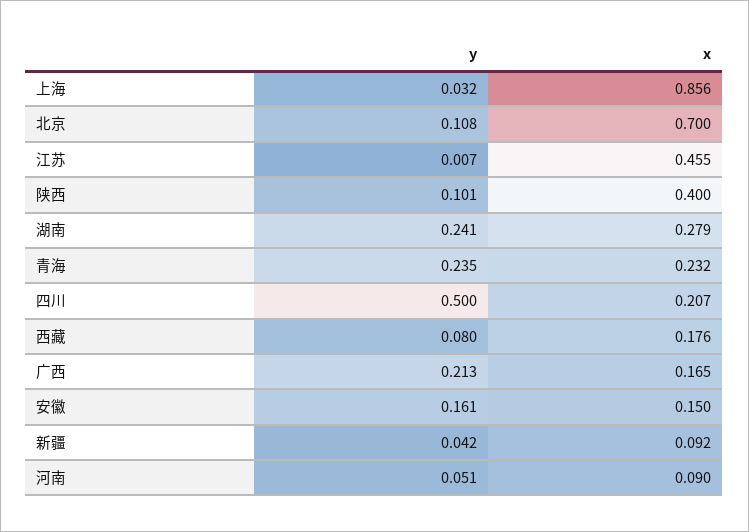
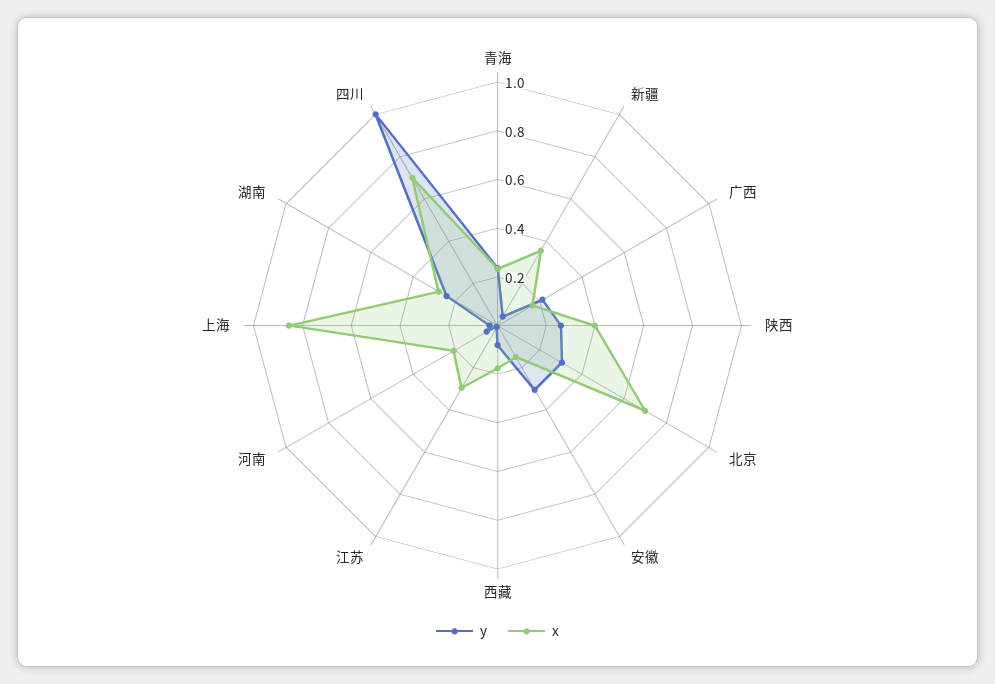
y, 北京: 0.108 -> 0.3
x, 江苏: 0.455 -> 0.3
y, 陕西: 0.101 -> 0.25
y, 四川: 0.5 -> 1
x, 四川: 0.207 -> 0.7
y, 安徽: 0.161 -> 0.3
x, 新疆: 0.092 -> 0.35
x, 河南: 0.09 -> 0.2

